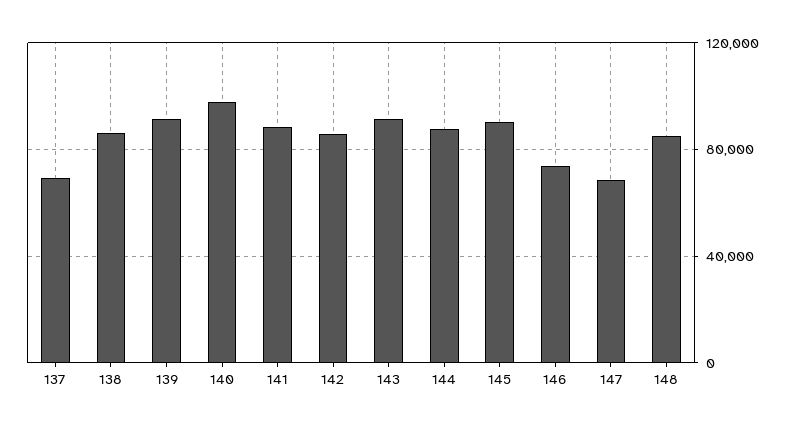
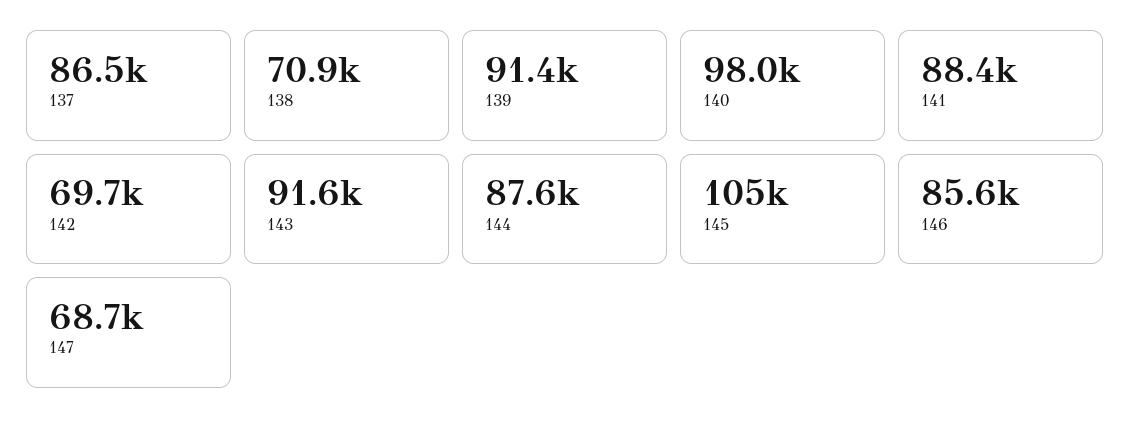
137: 70000 -> 86500
138: 85000 -> 70900
142: 85000 -> 69700
145: 90000 -> 105000
146: 75000 -> 85600
148: 85000 -> none

